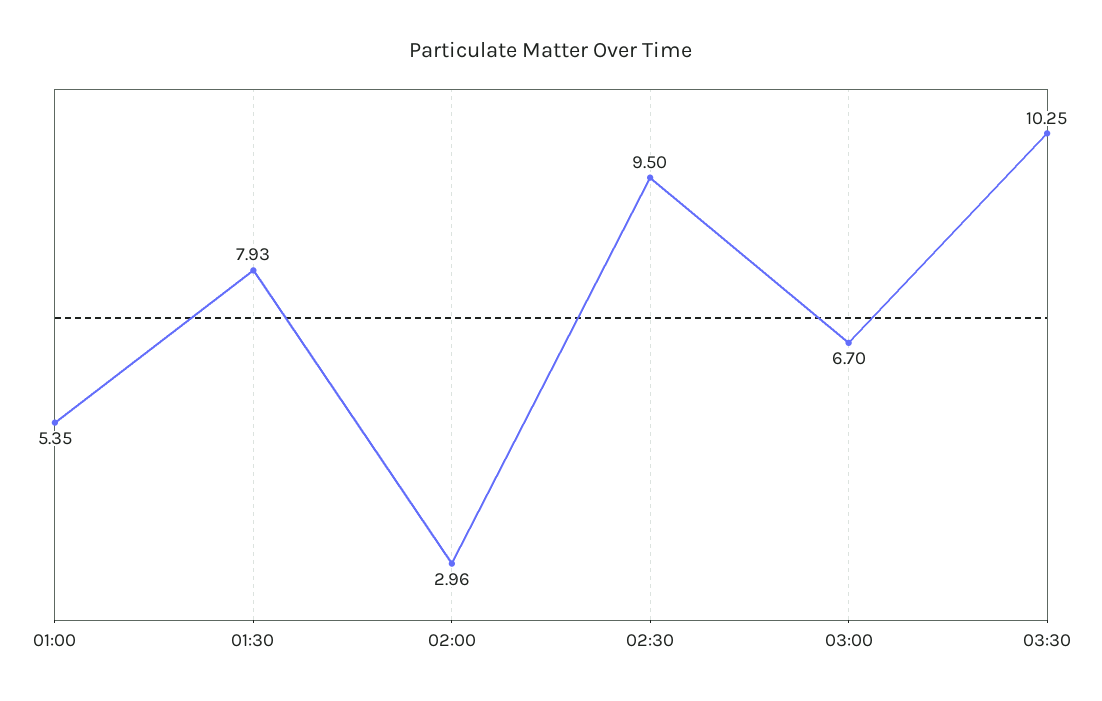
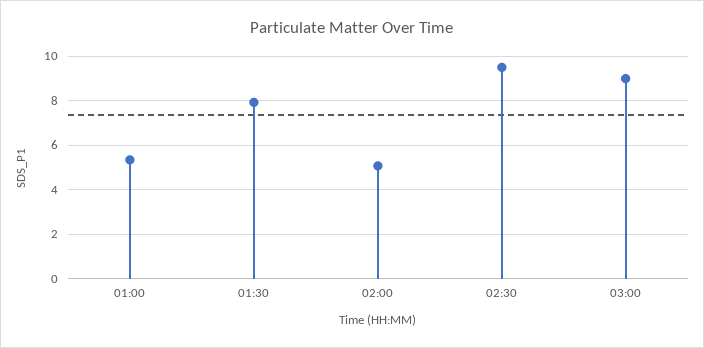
02:00: 2.96 -> 5
03:00: 6.7 -> 9
03:30: 10.25 -> none

